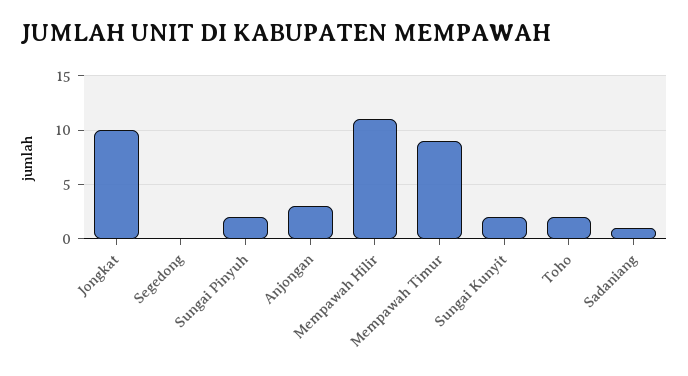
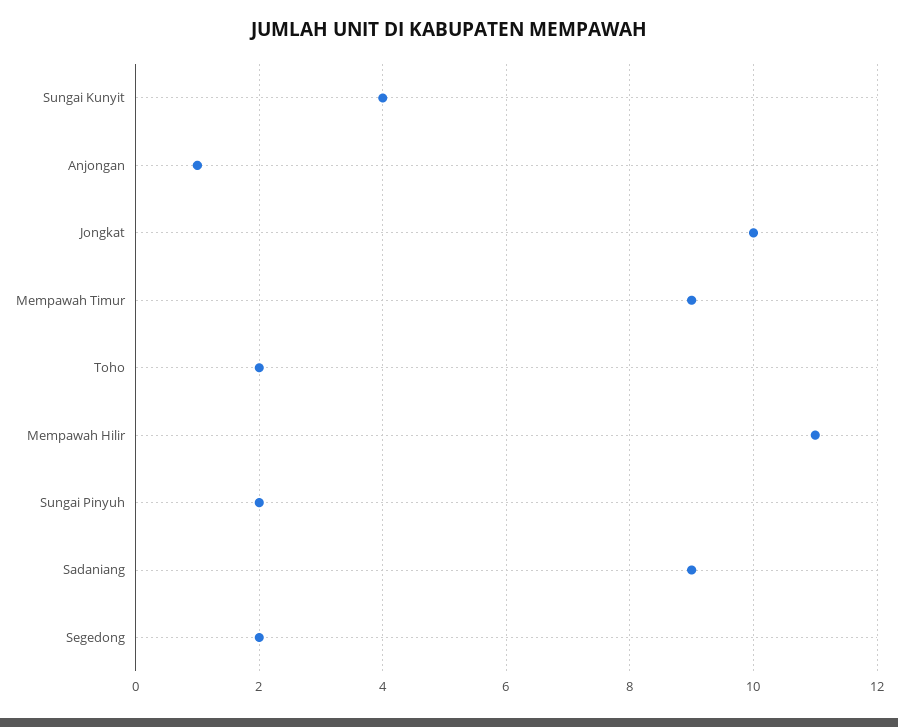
Segedong: 0 -> 2
Anjongan: 3 -> 1
Sungai Kunyit: 2 -> 4
Sadaniang: 1 -> 9

